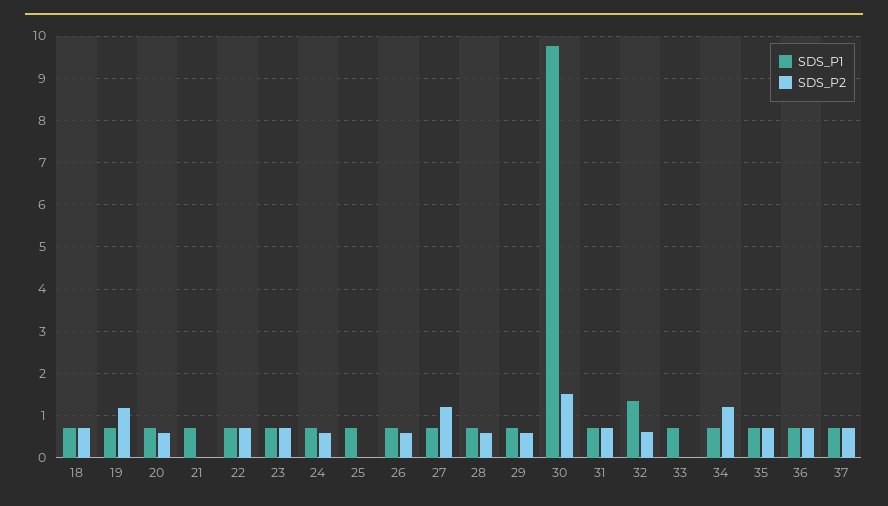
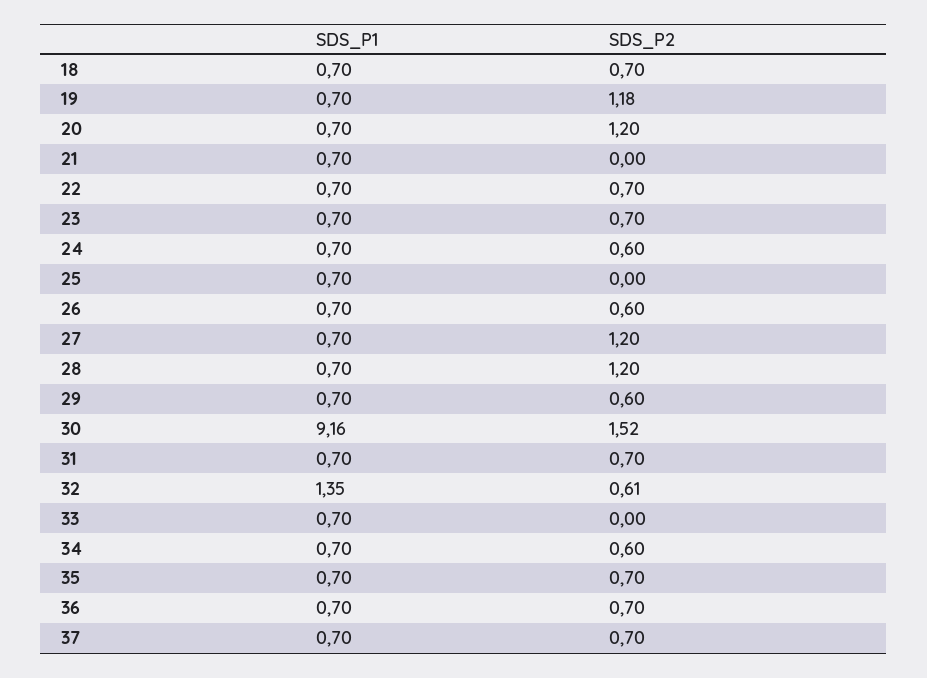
SDS_P2, 20: 0.6 -> 1.2
SDS_P2, 28: 0.6 -> 1.2
SDS_P1, 30: 9.8 -> 9.16
SDS_P2, 34: 1.2 -> 0.6

